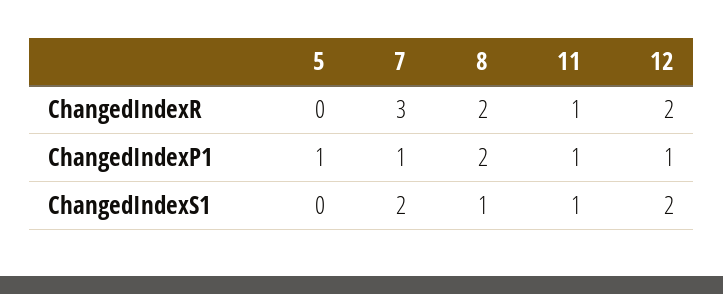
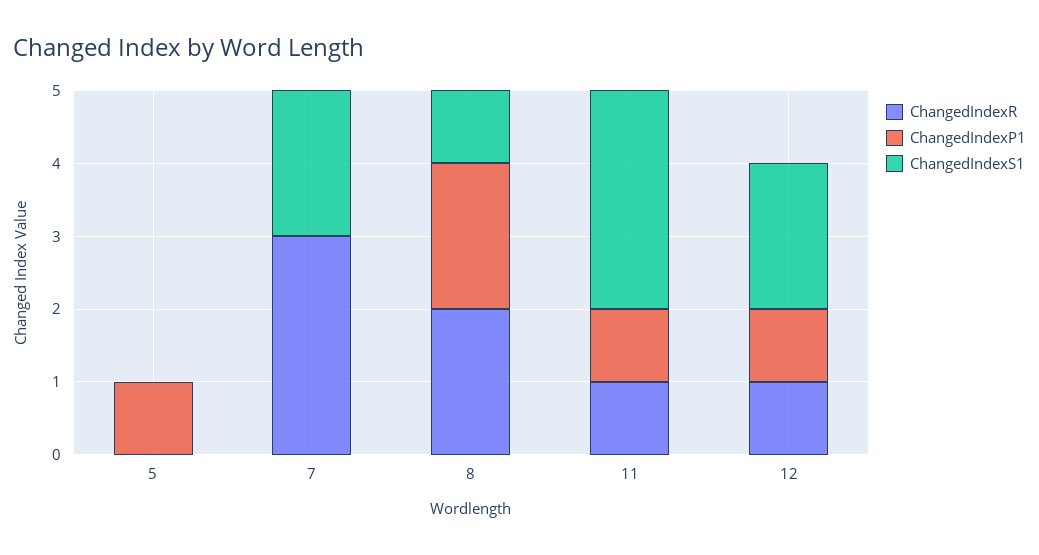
ChangedIndexR, 12: 2 -> 1
ChangedIndexP1, 7: 1 -> 0
ChangedIndexS1, 11: 1 -> 3

